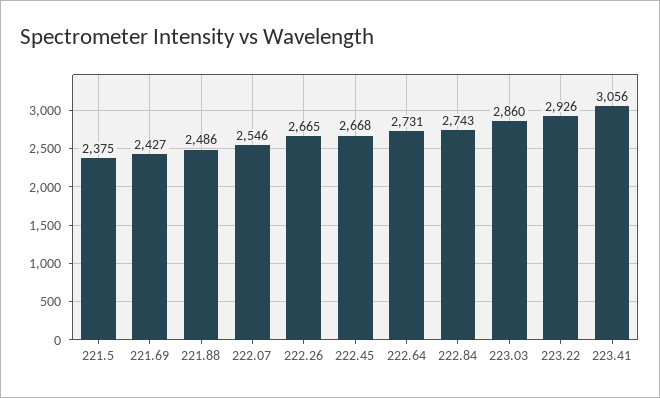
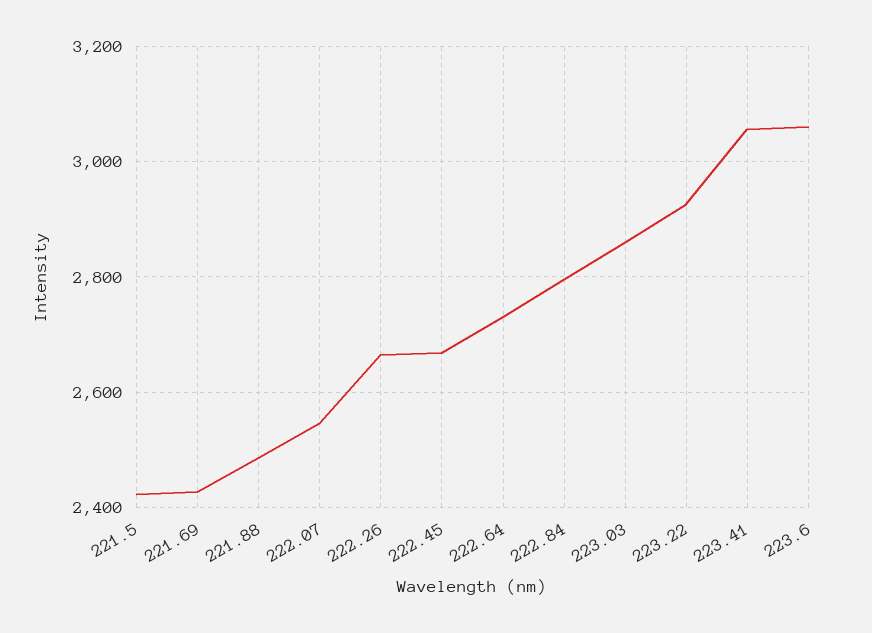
221.5: 2375 -> 2420
222.84: 2743 -> 2800
223.6: none -> 3060

